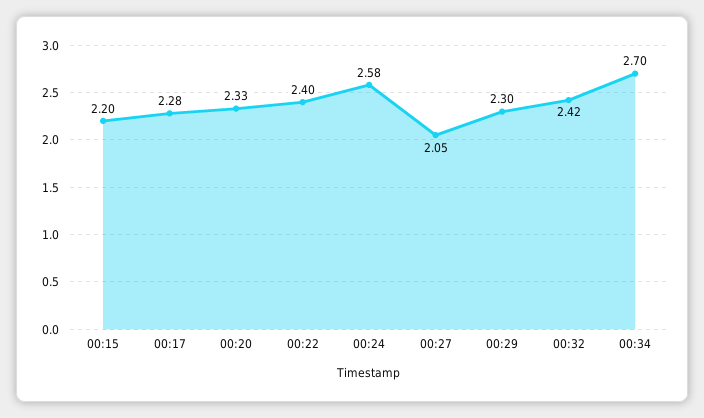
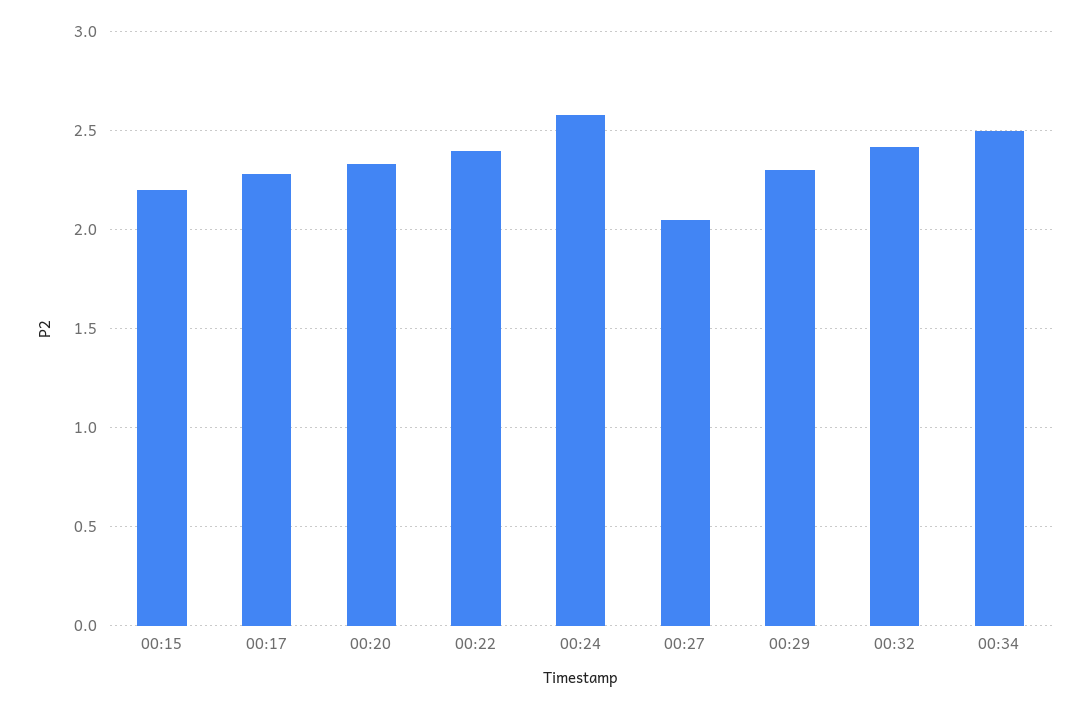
00:34: 2.7 -> 2.5

